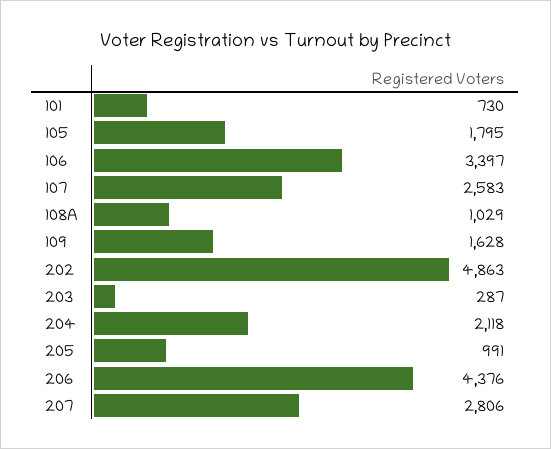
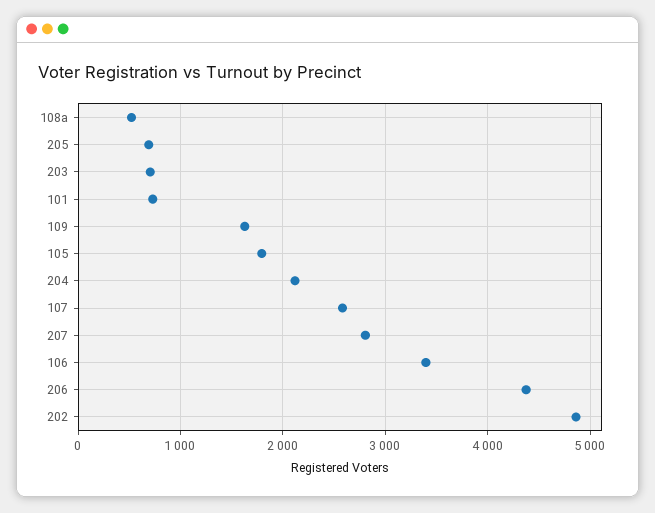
108A: 1029 -> 500
203: 287 -> 700
205: 991 -> 700

